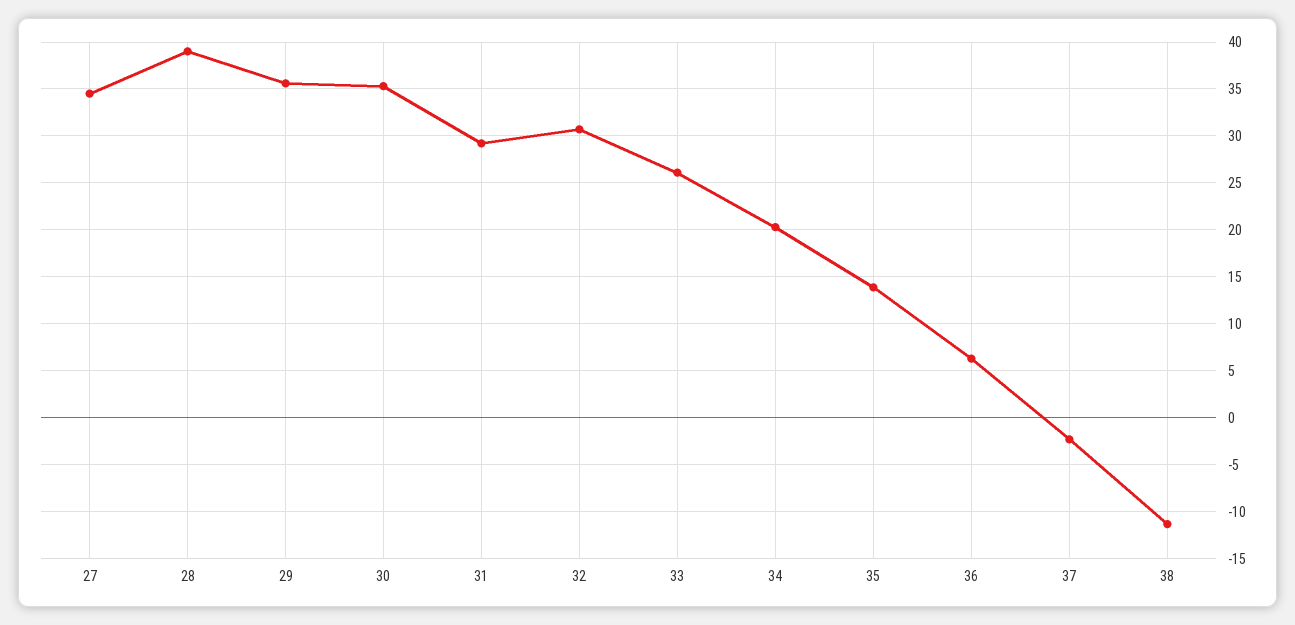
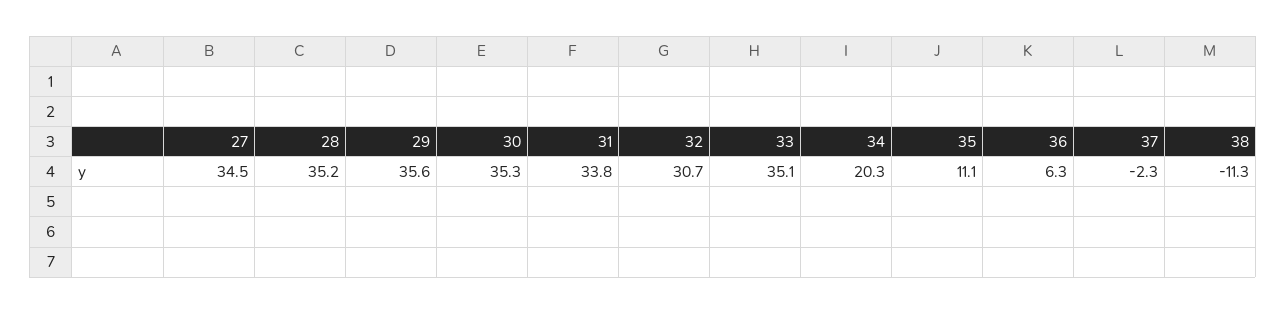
28: 39 -> 35.2
31: 29 -> 33.8
33: 26 -> 35.1
35: 14 -> 11.1

